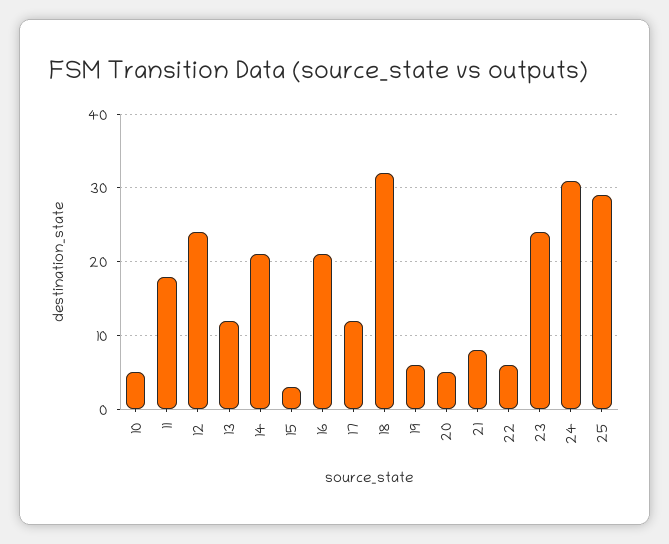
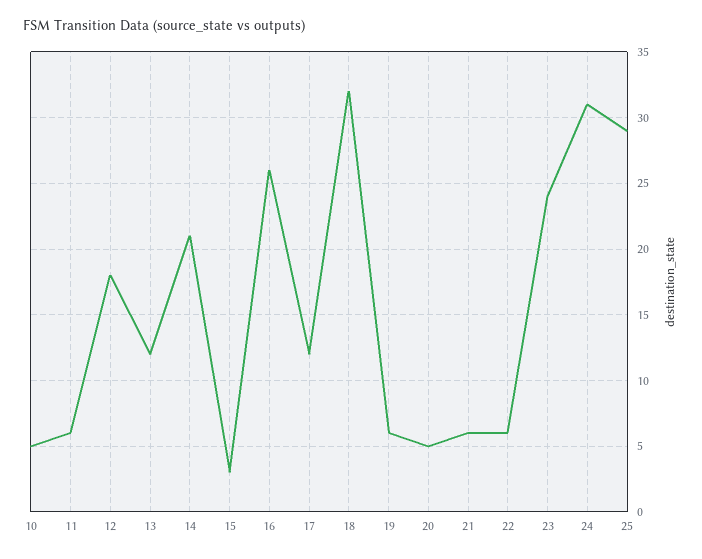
11: 18 -> 6
12: 24 -> 18
16: 21 -> 26
21: 8 -> 6

